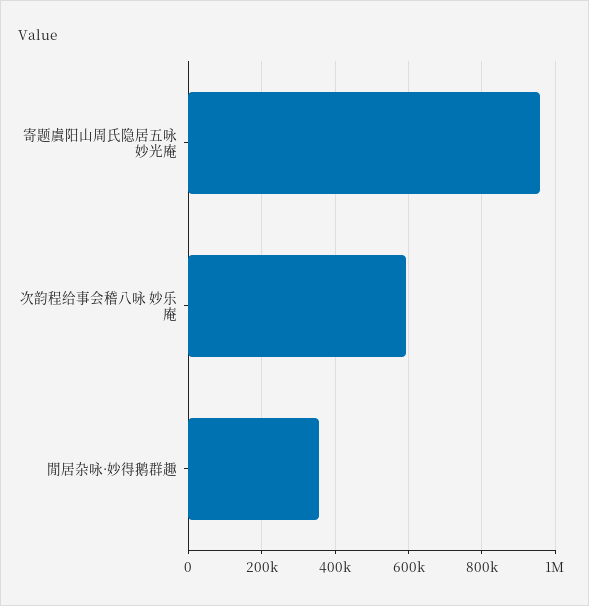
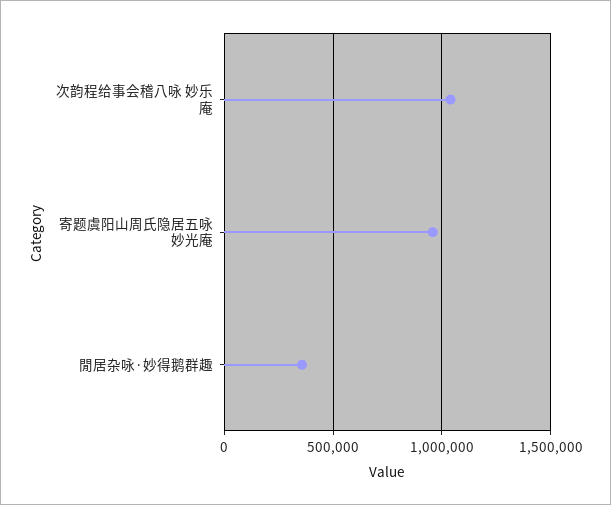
次韵程给事会稽八咏 妙乐庵: 600000 -> 1050000

